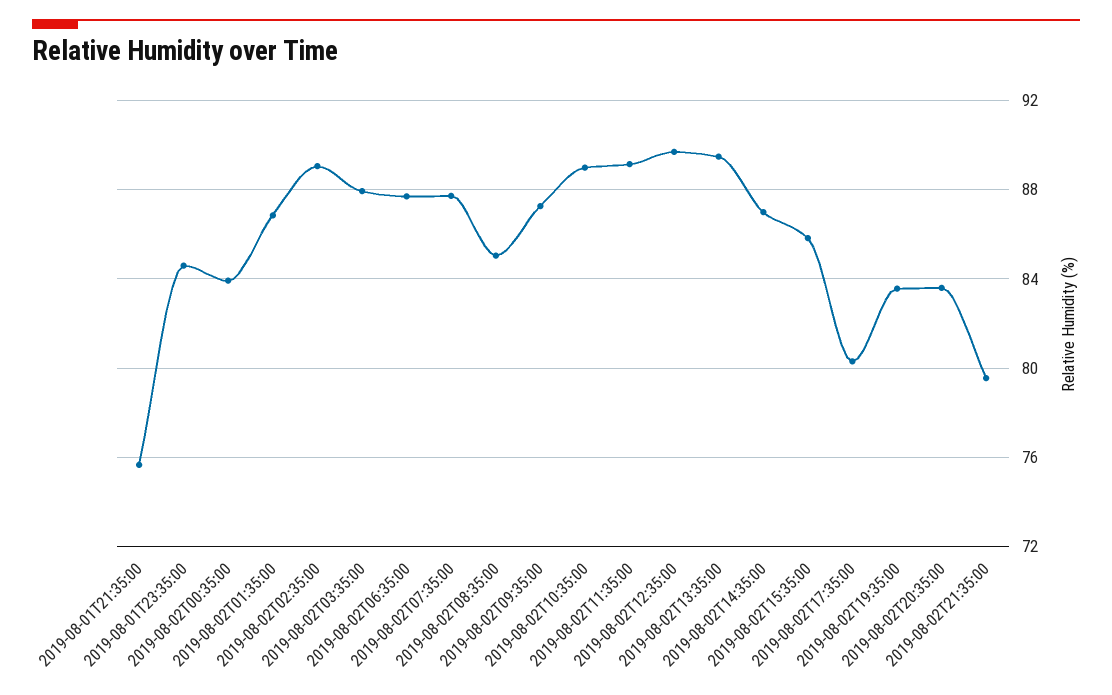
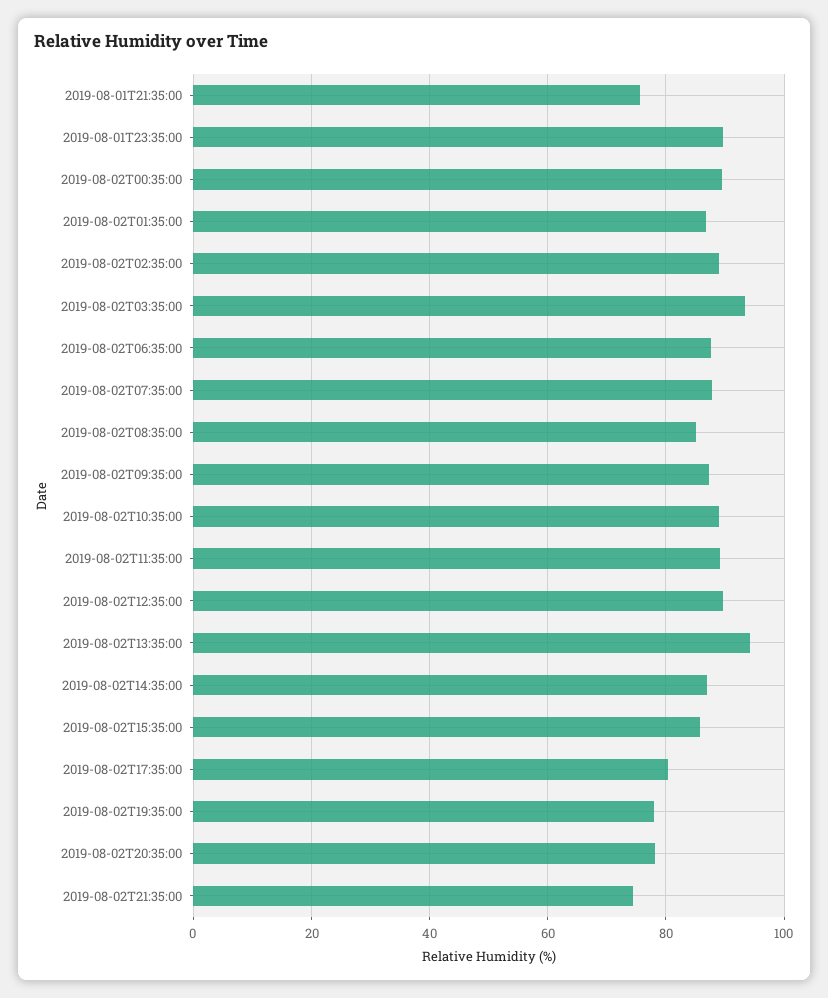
2019-08-01T23:35:00: 84.5 -> 90
2019-08-02T00:35:00: 84 -> 90
2019-08-02T03:35:00: 88 -> 94
2019-08-02T13:35:00: 89.5 -> 94
2019-08-02T19:35:00: 83.5 -> 78
2019-08-02T20:35:00: 83.5 -> 78
2019-08-02T21:35:00: 79.5 -> 74

